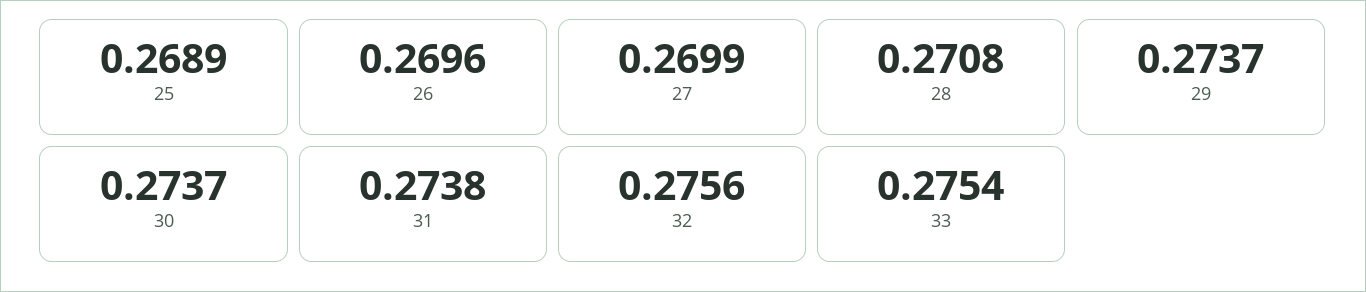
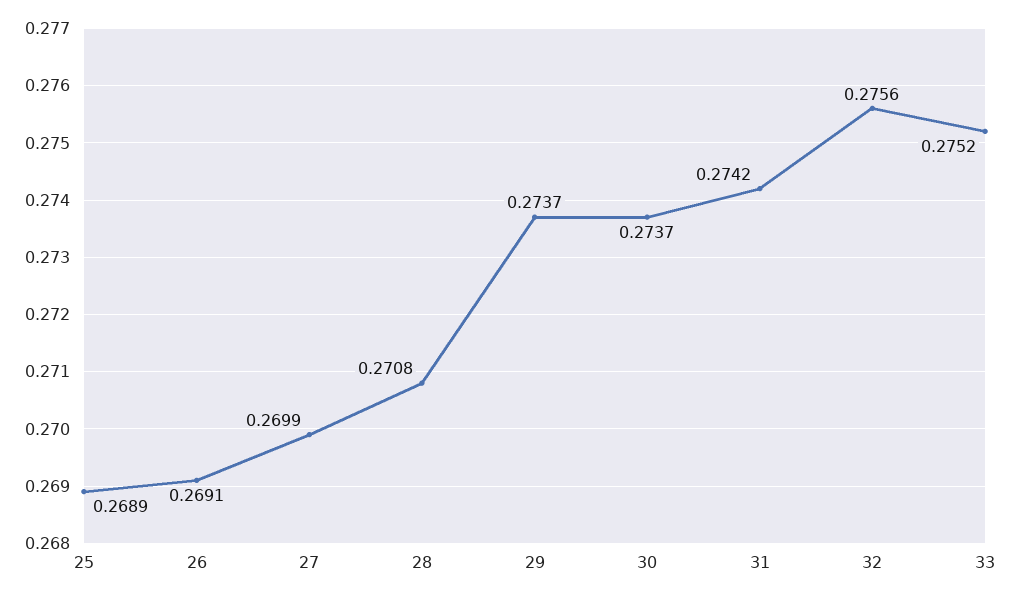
26: 0.2696 -> 0.2691
31: 0.2738 -> 0.2742
33: 0.2754 -> 0.2752

